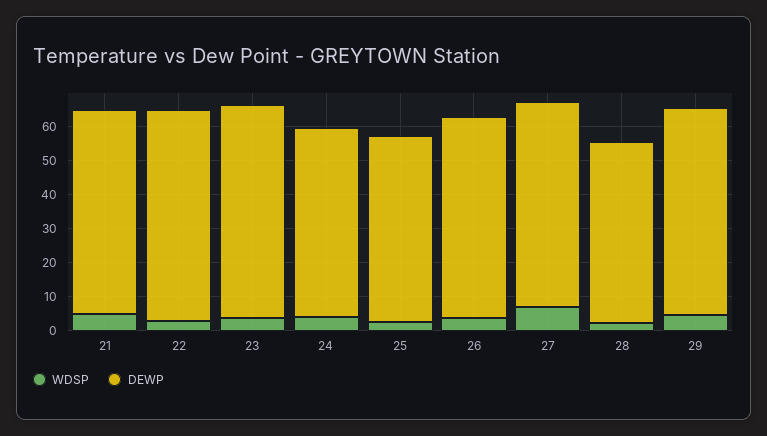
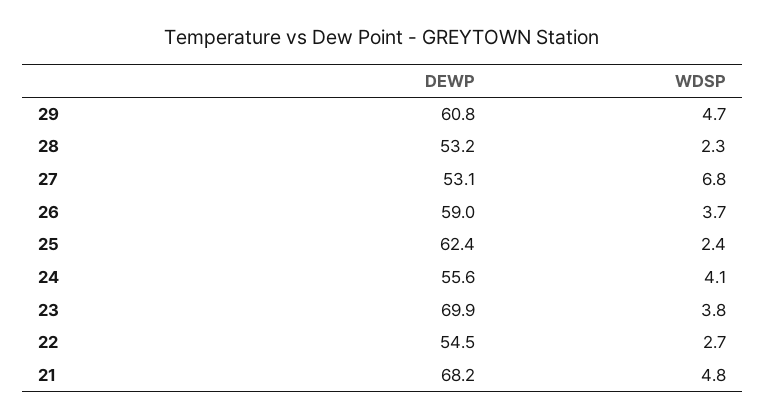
DEWP, 21: 60 -> 68.2
DEWP, 22: 62.5 -> 54.5
DEWP, 23: 62.5 -> 69.9
DEWP, 25: 55 -> 62.4
DEWP, 27: 60 -> 53.1

